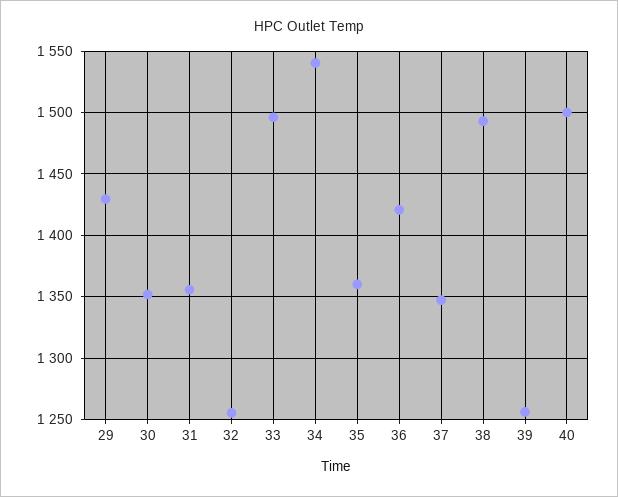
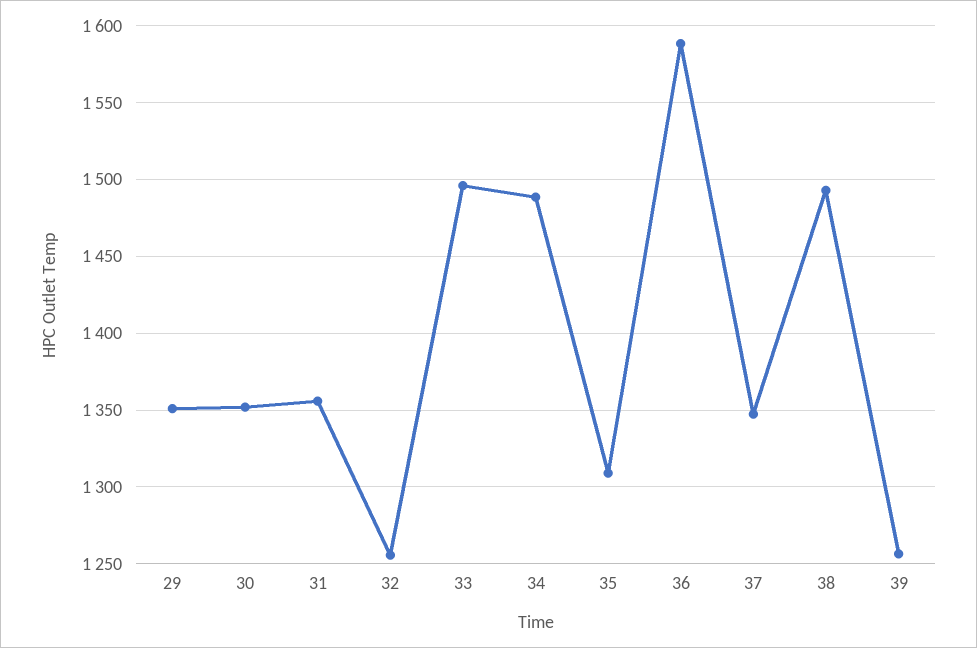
29: 1430 -> 1350
34: 1540 -> 1490
35: 1360 -> 1310
36: 1420 -> 1590
40: 1500 -> none

